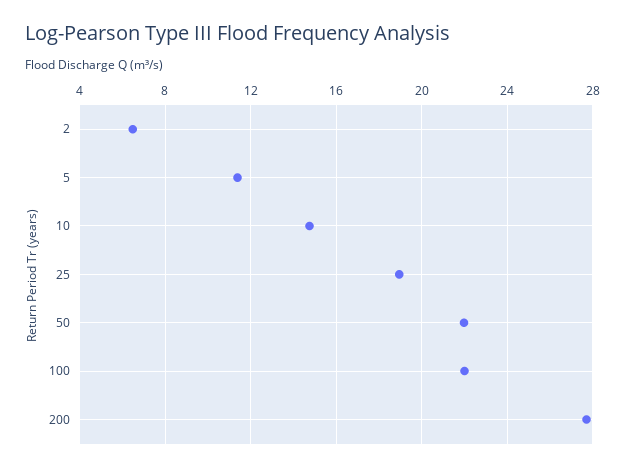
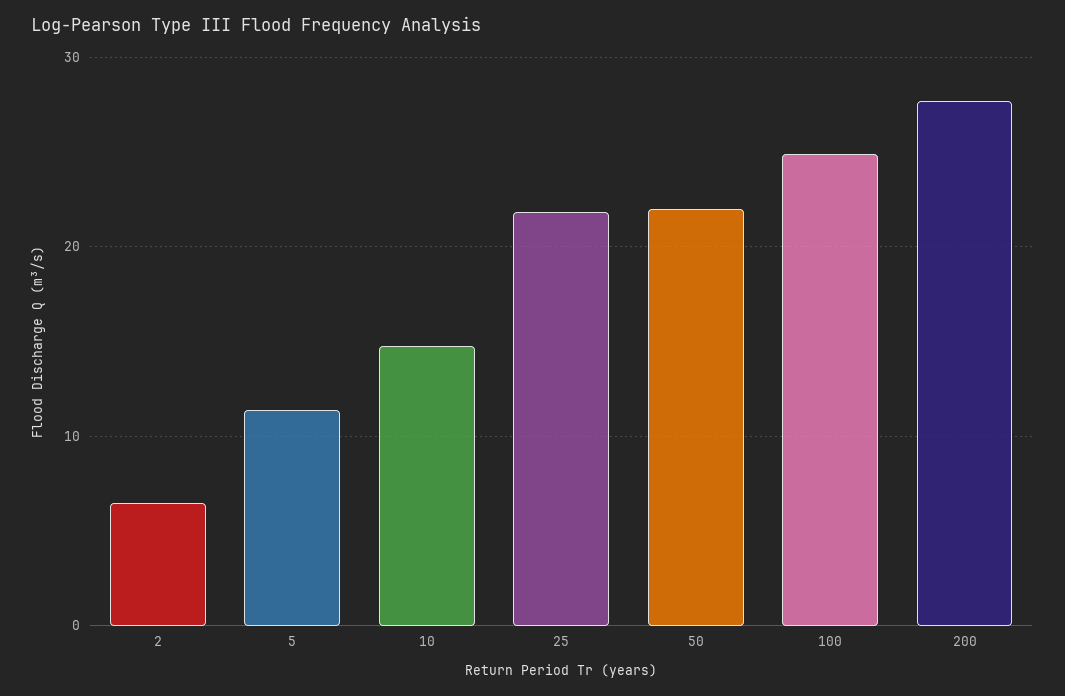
25: 19 -> 22
100: 22 -> 25

